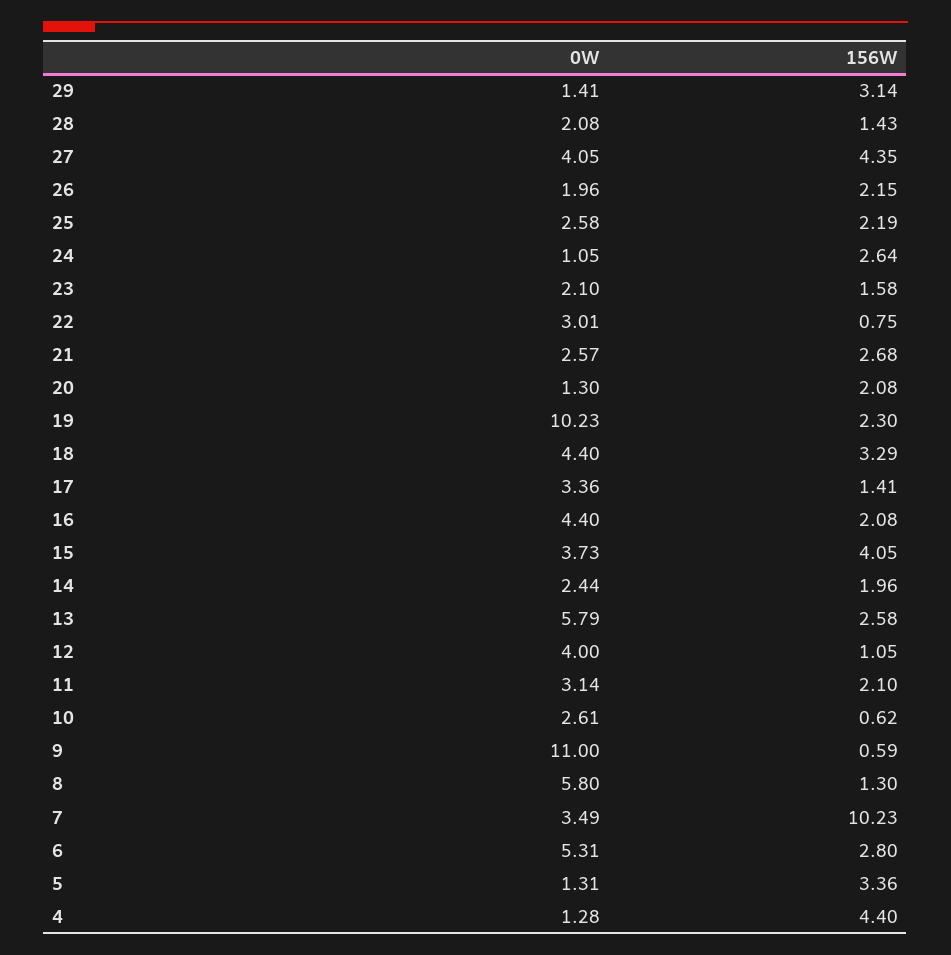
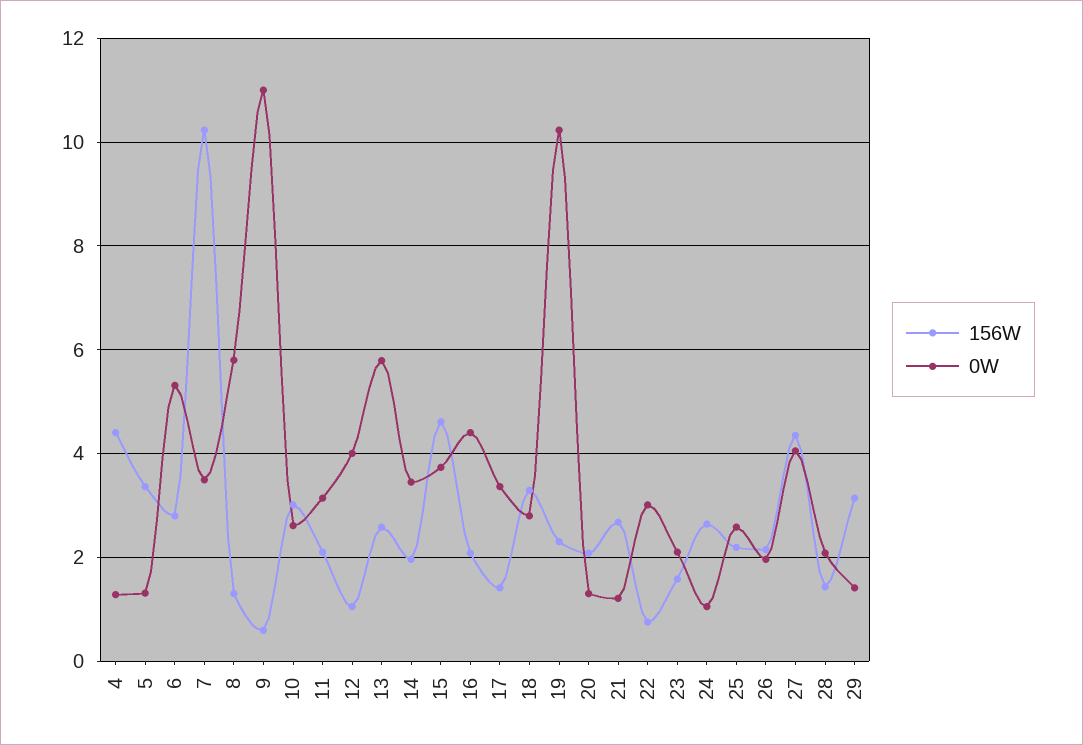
0W, 21: 2.57 -> 1.2
0W, 18: 4.4 -> 2.8
156W, 15: 4.05 -> 4.6
0W, 14: 2.44 -> 3.4
156W, 10: 0.62 -> 3

